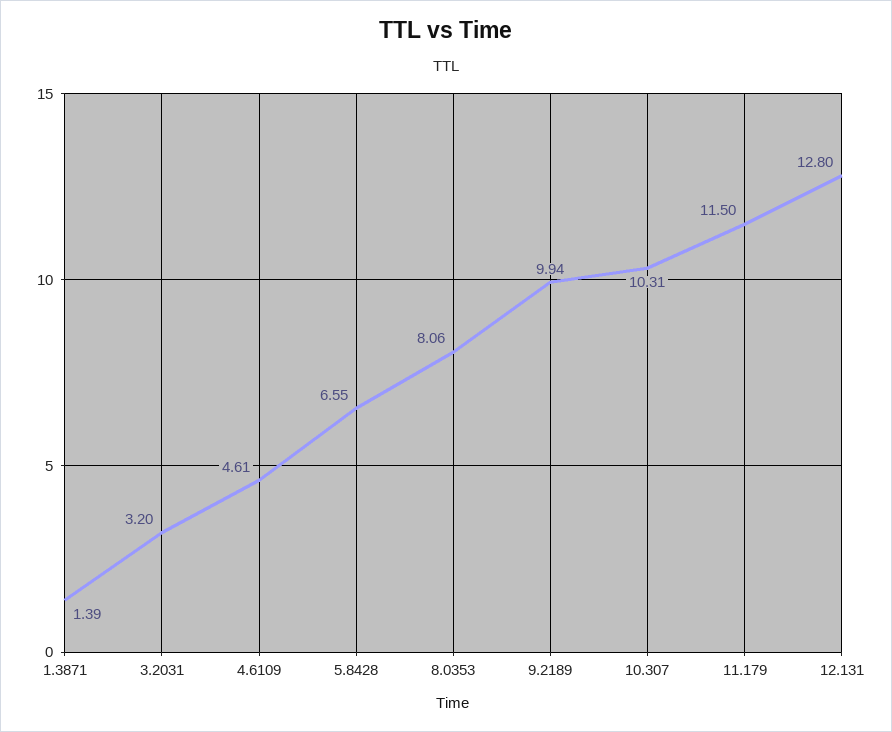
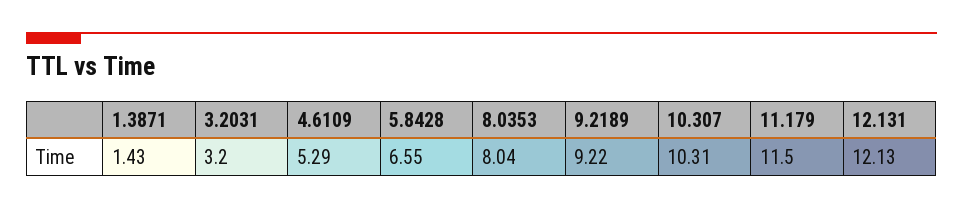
1.3871: 1.39 -> 1.43
4.6109: 4.61 -> 5.29
8.0353: 8.06 -> 8.04
9.2189: 9.94 -> 9.22
12.131: 12.8 -> 12.13

